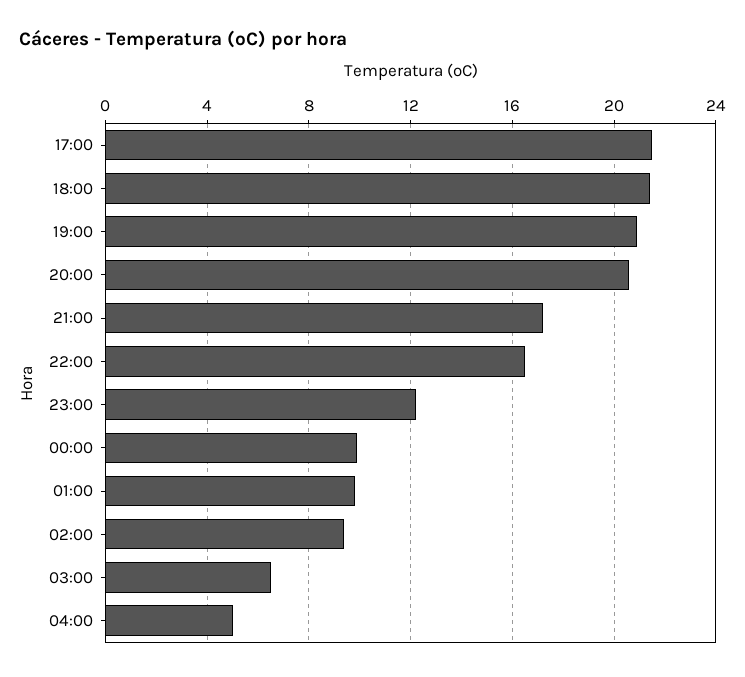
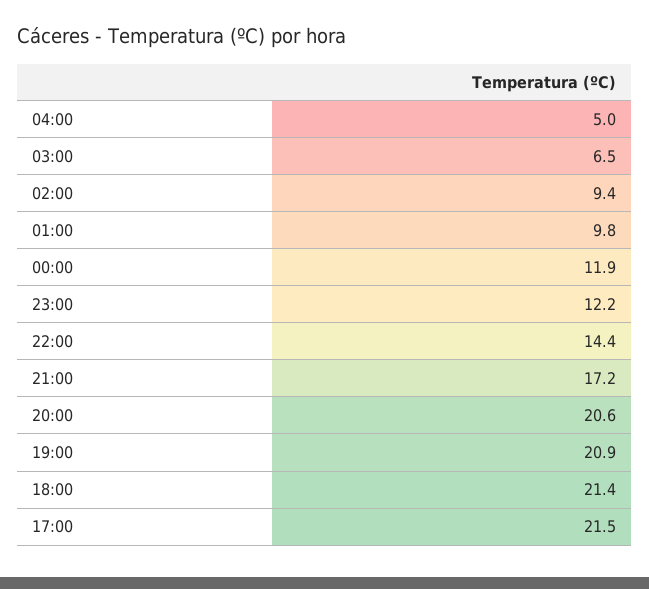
22:00: 16.5 -> 14.4
00:00: 10 -> 11.9

